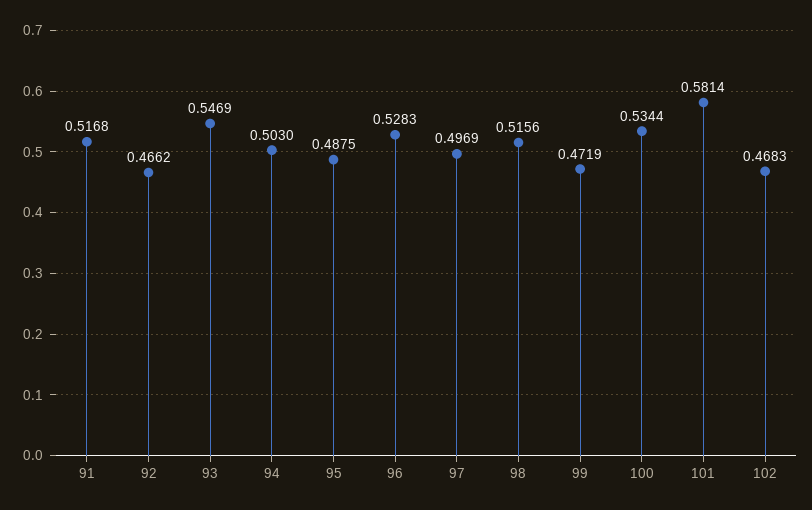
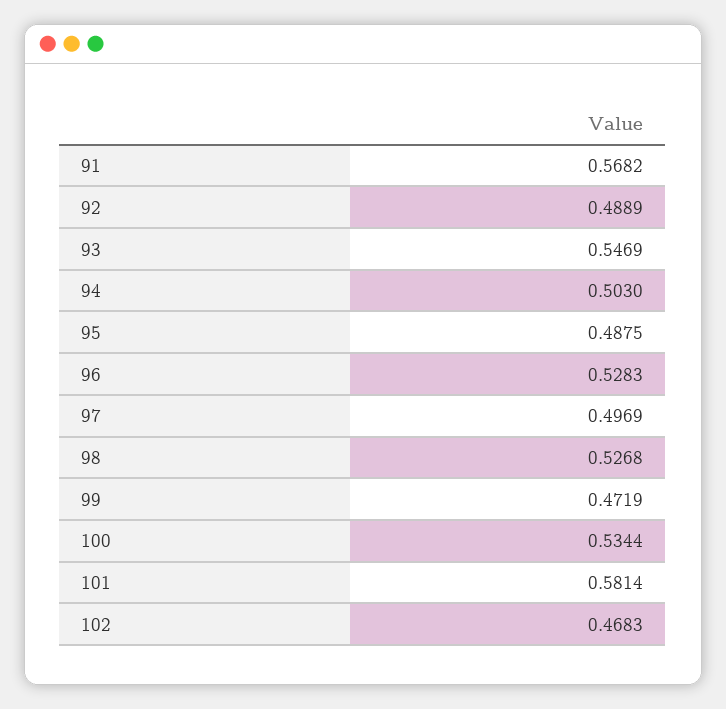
91: 0.5168 -> 0.5682
92: 0.4662 -> 0.4889
98: 0.5156 -> 0.5268

